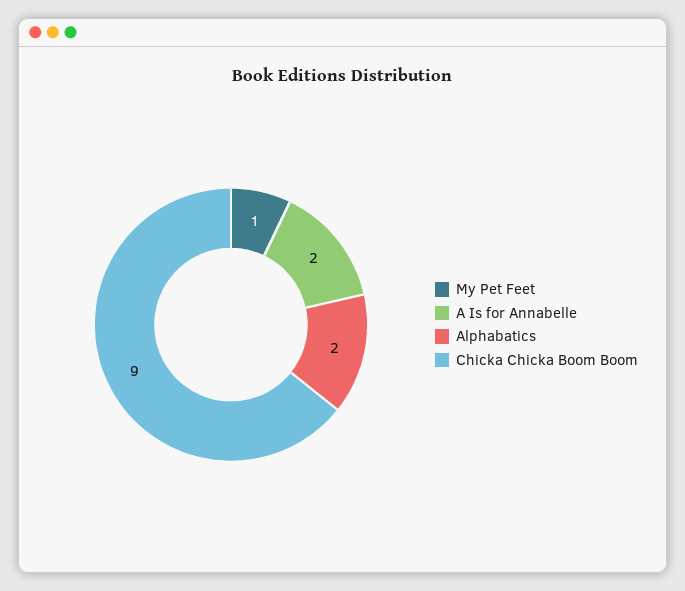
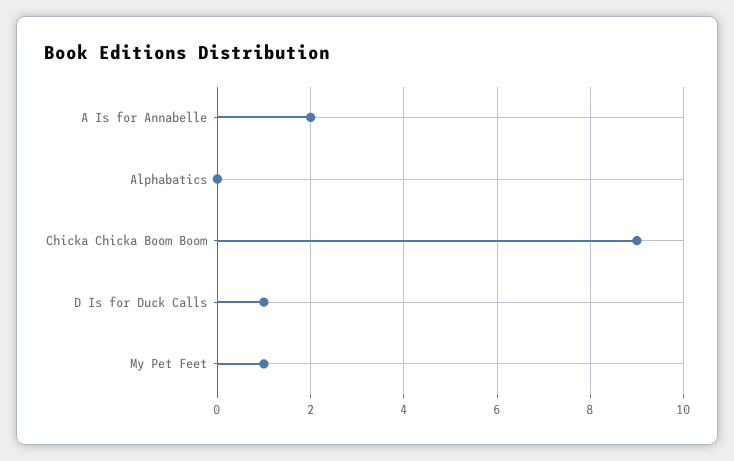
Alphabatics: 2 -> 0
D Is for Duck Calls: none -> 1

